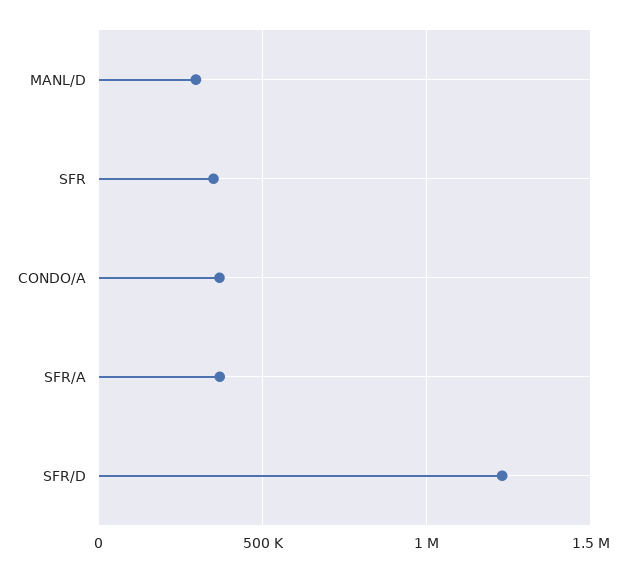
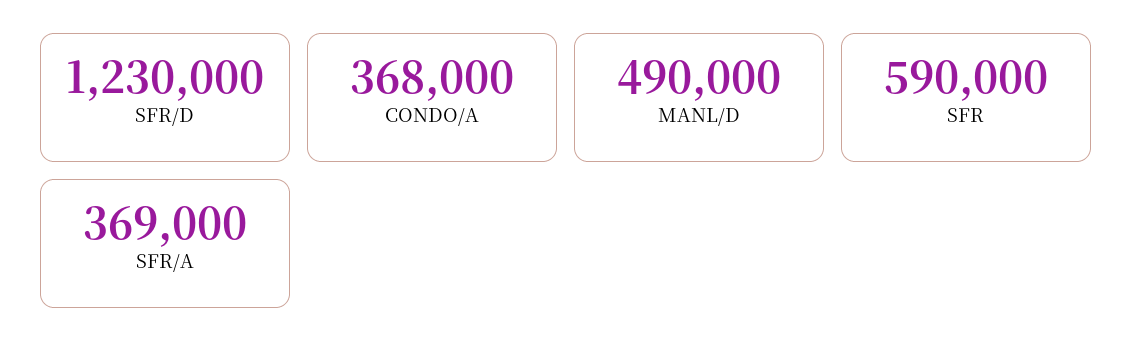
MANL/D: 300000 -> 490000
SFR: 350000 -> 590000

